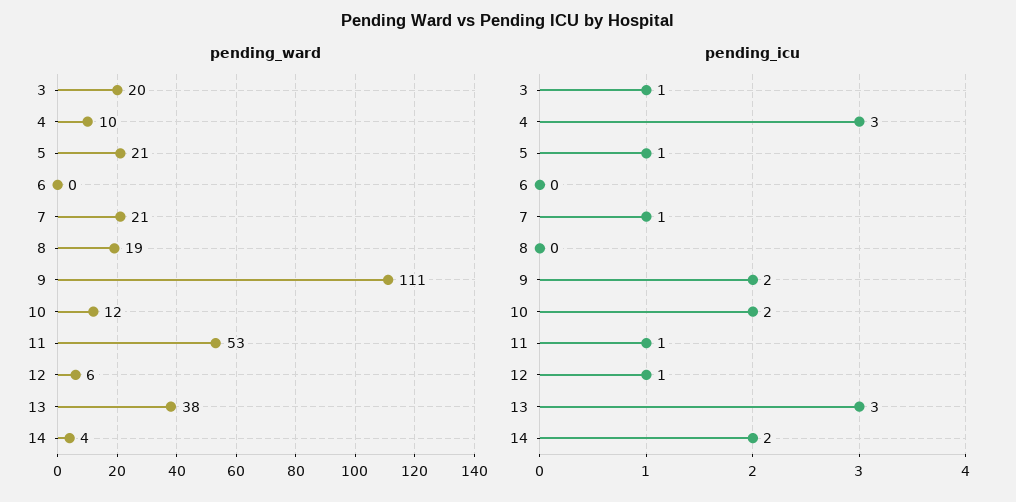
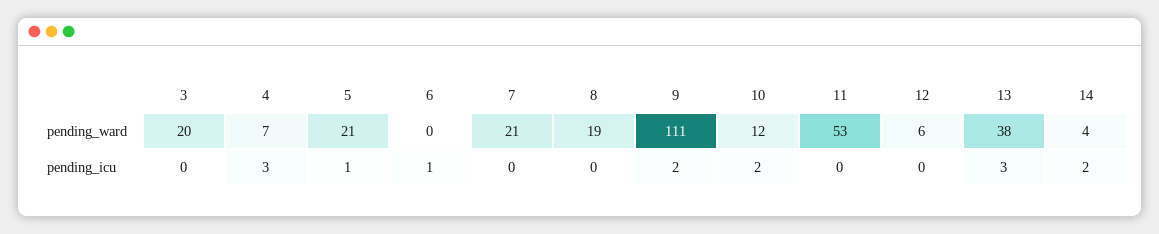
pending_ward, 4: 10 -> 7
pending_icu, 3: 1 -> 0
pending_icu, 6: 0 -> 1
pending_icu, 7: 1 -> 0
pending_icu, 11: 1 -> 0
pending_icu, 12: 1 -> 0

